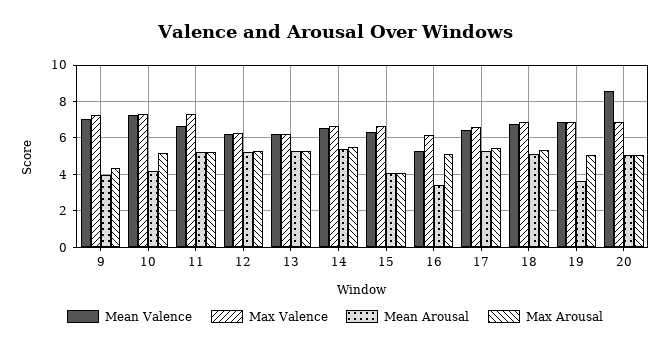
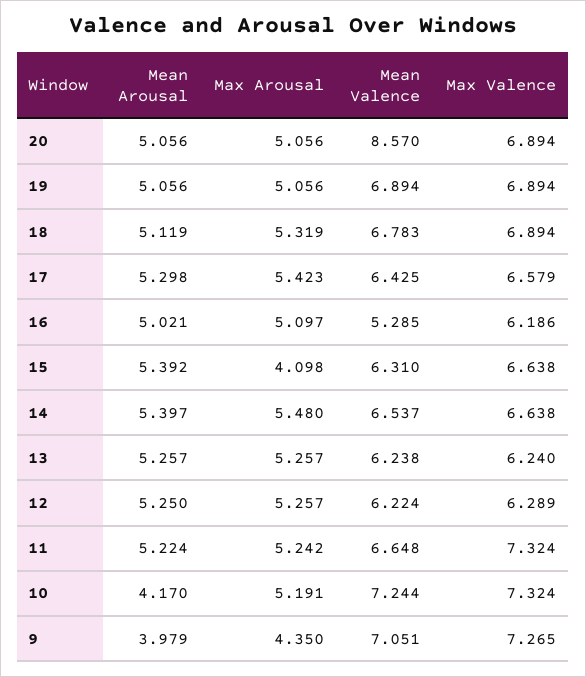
Mean Arousal, 15: 4 -> 5.392
Mean Arousal, 16: 3.5 -> 5.021
Mean Arousal, 19: 3.5 -> 5.056

